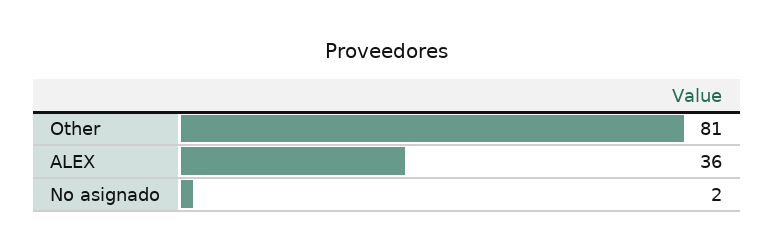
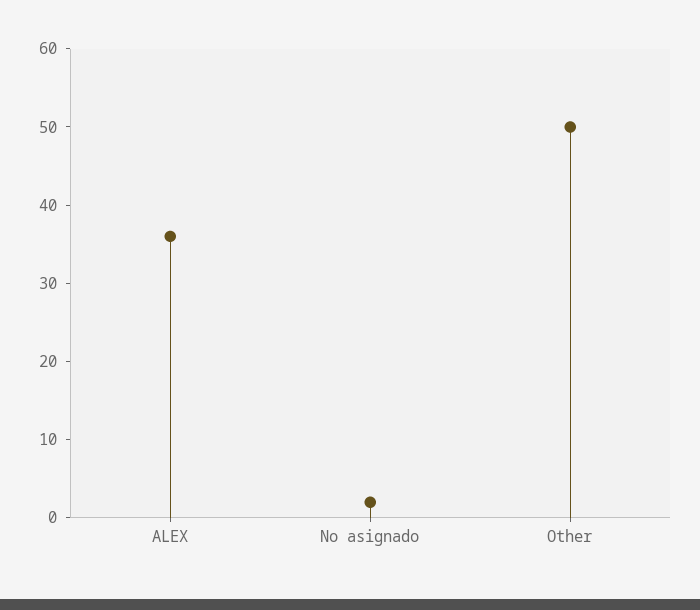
Other: 81 -> 50

